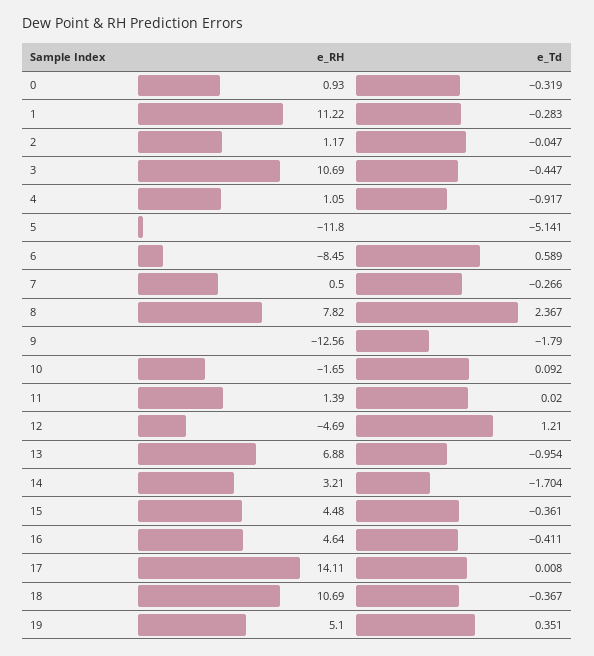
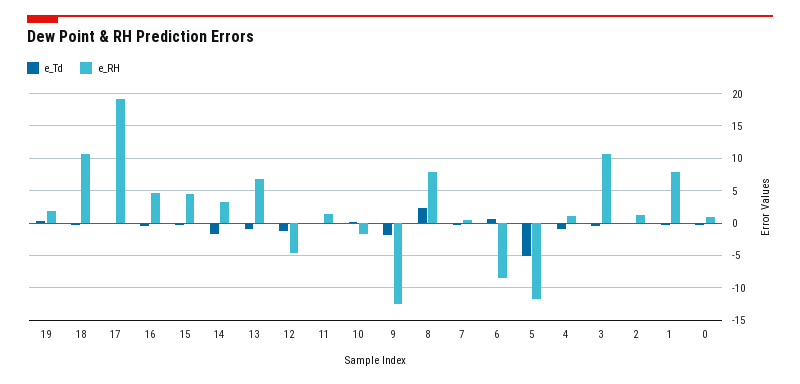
e_RH, 1: 11.22 -> 8
e_Td, 12: 1.21 -> -1
e_RH, 17: 14.11 -> 19
e_RH, 19: 5.1 -> 2

